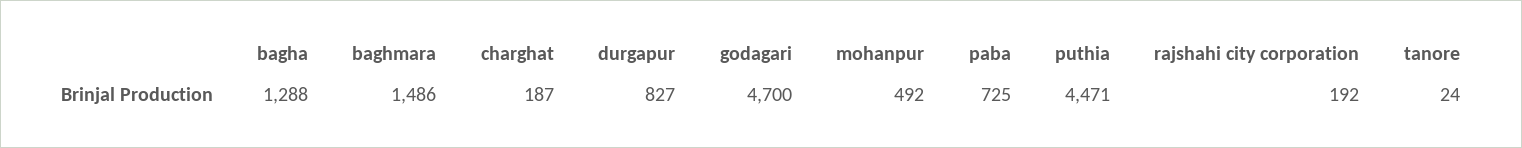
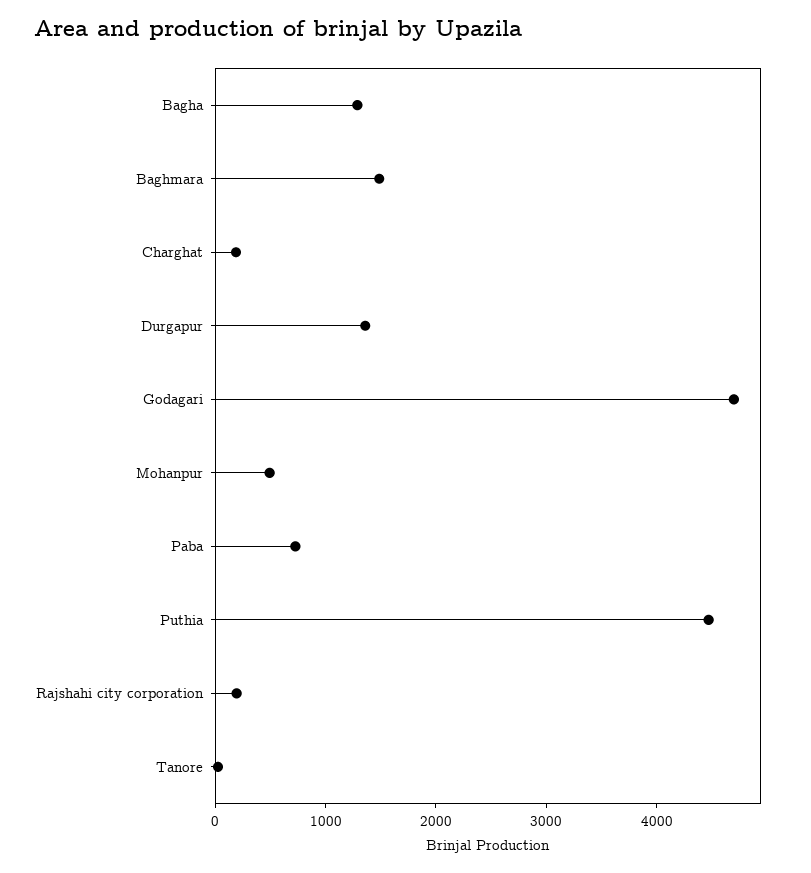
durgapur: 827 -> 1400

